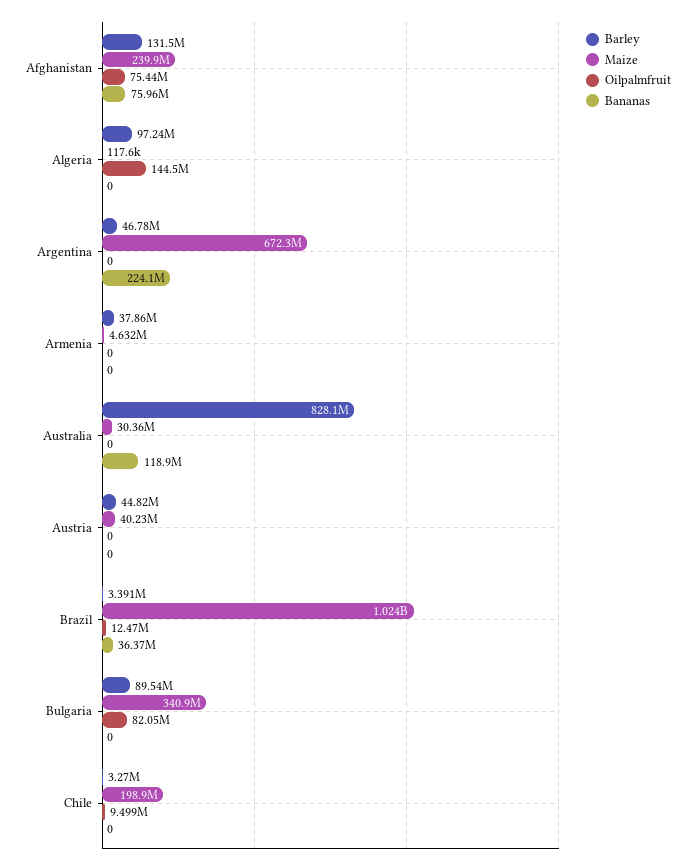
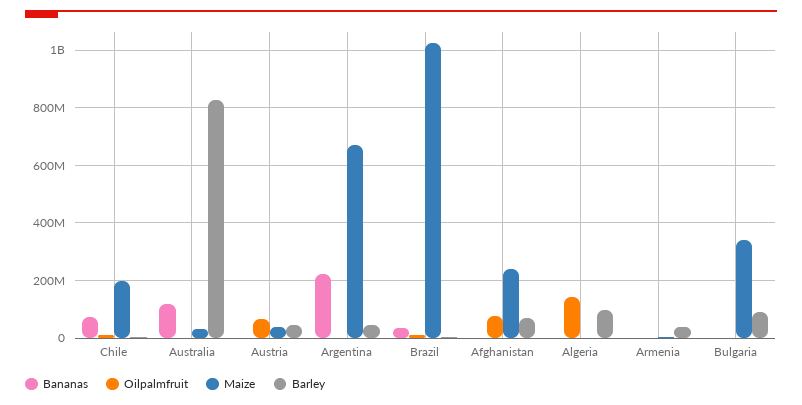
Barley, Afghanistan: 131500000 -> 75000000
Bananas, Afghanistan: 75960000 -> 0
Oilpalmfruit, Austria: 0 -> 75000000
Oilpalmfruit, Bulgaria: 82050000 -> 0
Bananas, Chile: 0 -> 75000000

